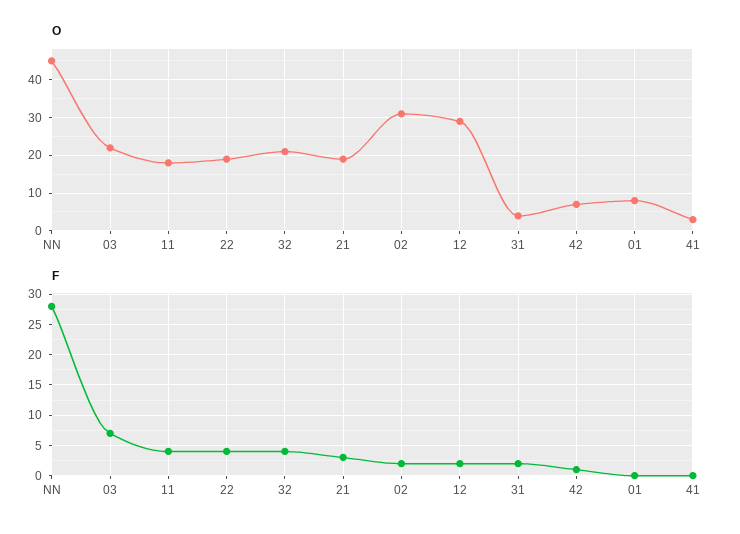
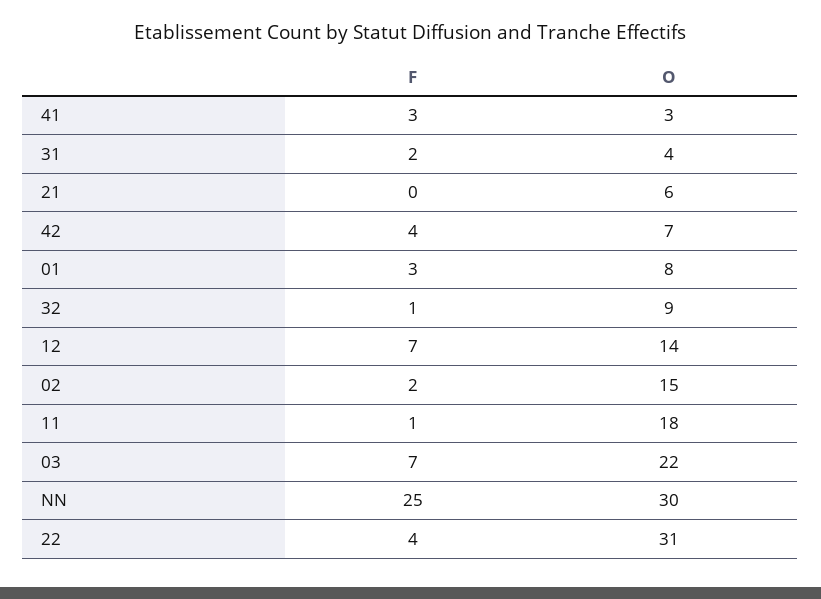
O, NN: 45 -> 30
O, 22: 20 -> 31
O, 32: 20 -> 9
O, 21: 20 -> 6
O, 02: 30 -> 15
O, 12: 30 -> 14
F, NN: 28 -> 25
F, 11: 4 -> 1
F, 32: 4 -> 1
F, 21: 3 -> 0
F, 12: 2 -> 7
F, 42: 1 -> 4
F, 01: 0 -> 3
F, 41: 0 -> 3

